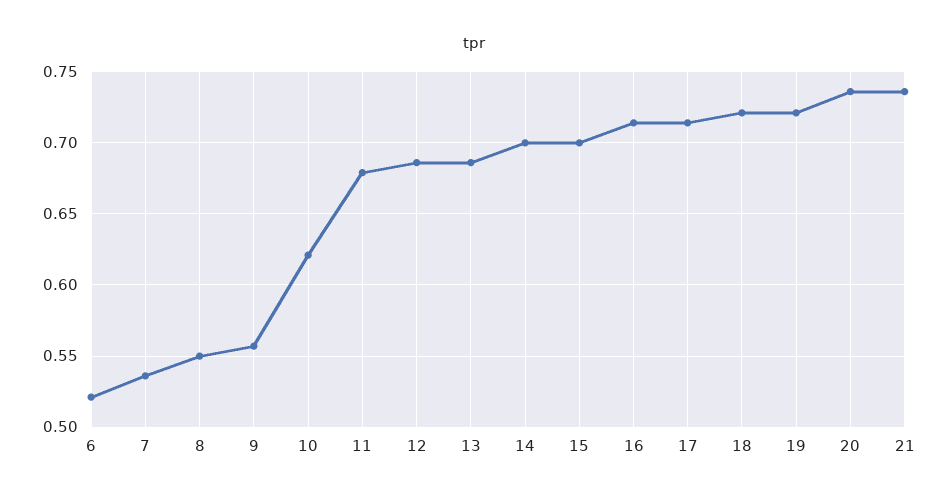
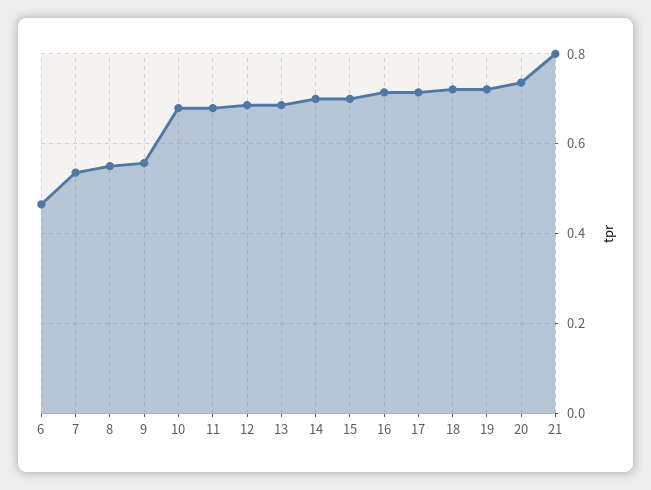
6: 0.52 -> 0.46
10: 0.62 -> 0.68
21: 0.735 -> 0.8

